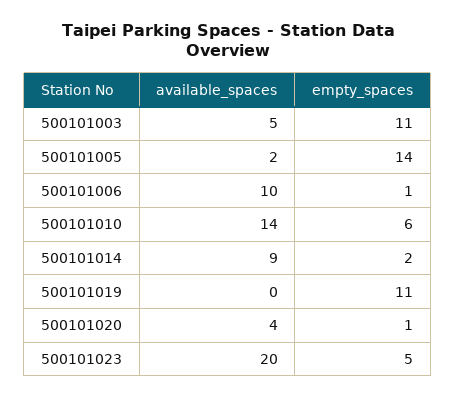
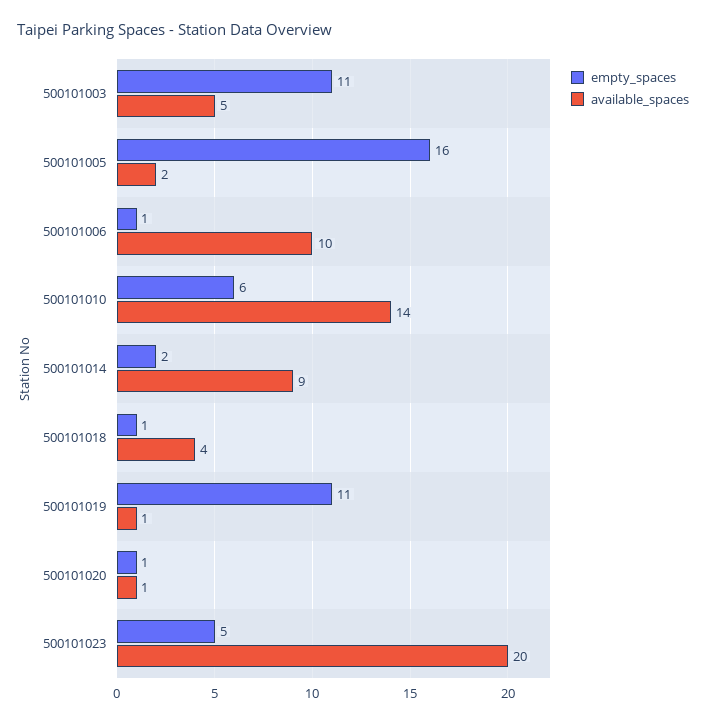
empty_spaces, 500101005: 14 -> 16
available_spaces, 500101019: 0 -> 1
available_spaces, 500101020: 4 -> 1
empty_spaces, 500101018: none -> 1
available_spaces, 500101018: none -> 4

